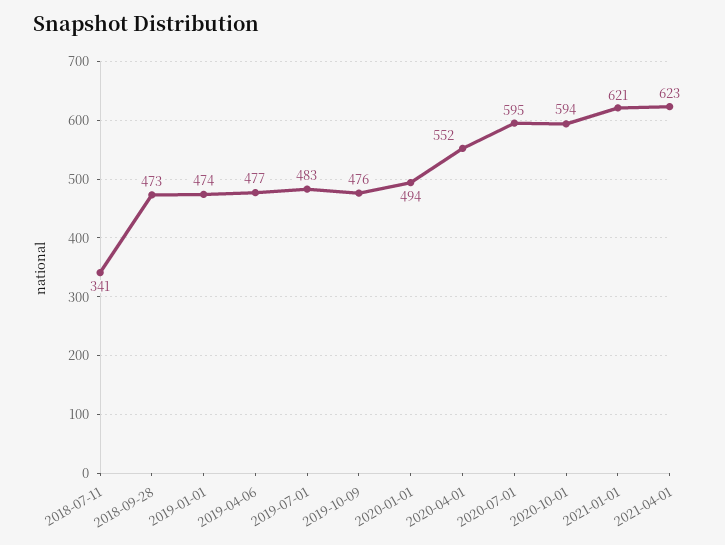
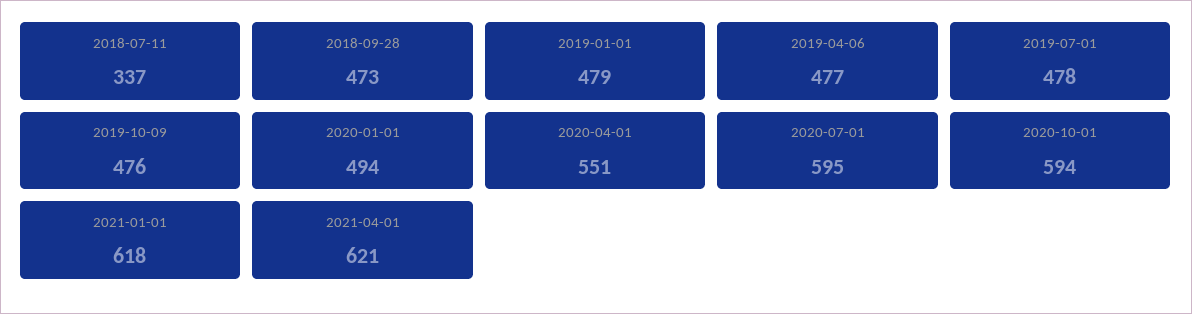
2018-07-11: 341 -> 337
2019-01-01: 474 -> 479
2019-07-01: 483 -> 478
2020-04-01: 552 -> 551
2021-01-01: 621 -> 618
2021-04-01: 623 -> 621

